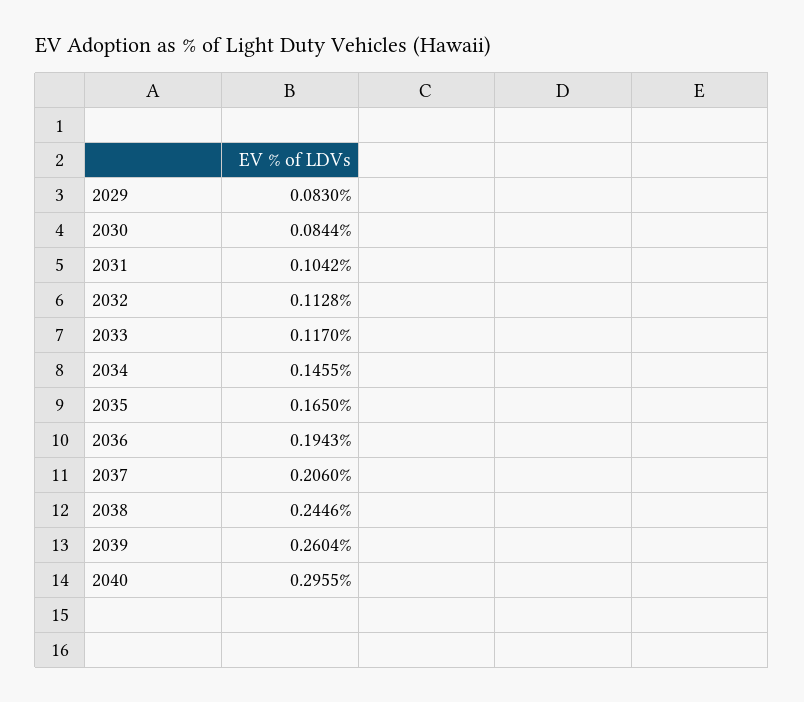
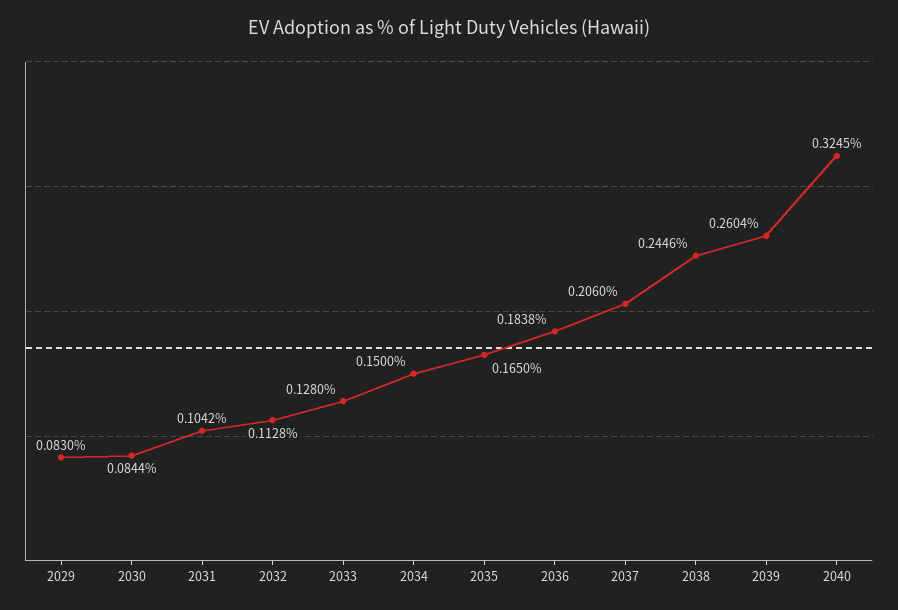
2033: 0.117 -> 0.128
2034: 0.1455 -> 0.15
2036: 0.1943 -> 0.1838
2040: 0.2955 -> 0.3245

